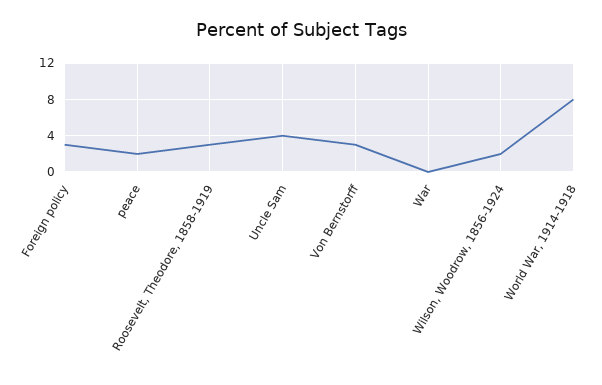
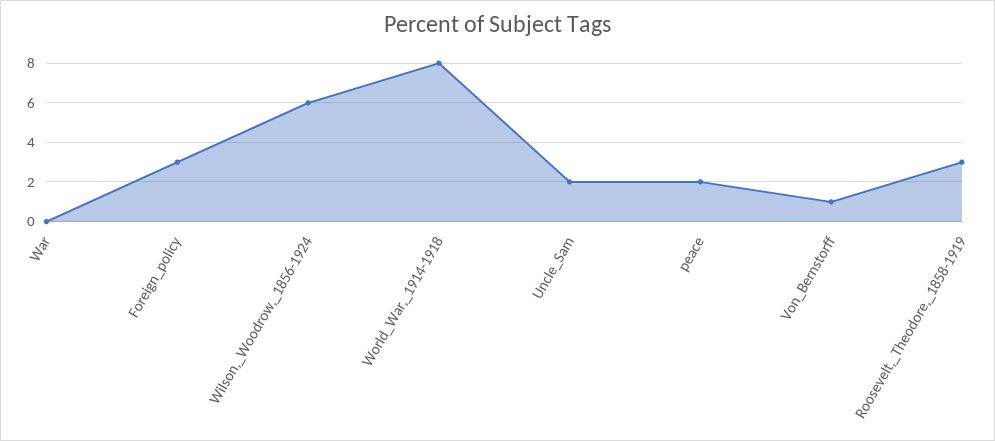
Uncle Sam: 4 -> 2
Von Bernstorff: 3 -> 1
Wilson, Woodrow, 1856-1924: 2 -> 6

